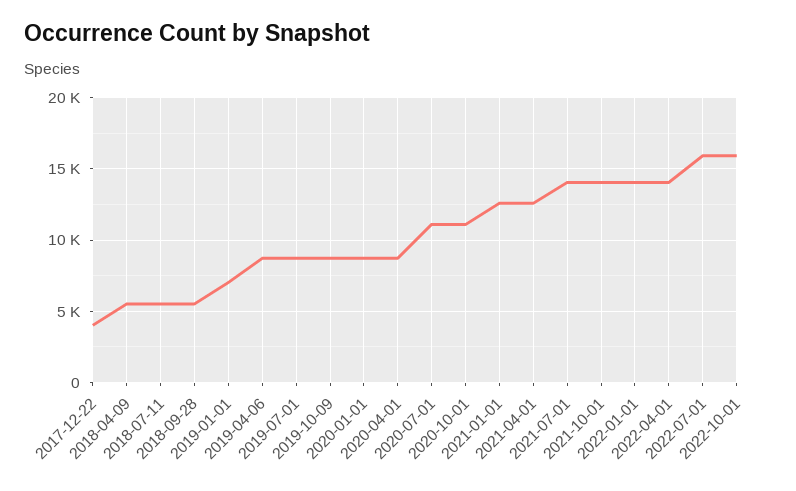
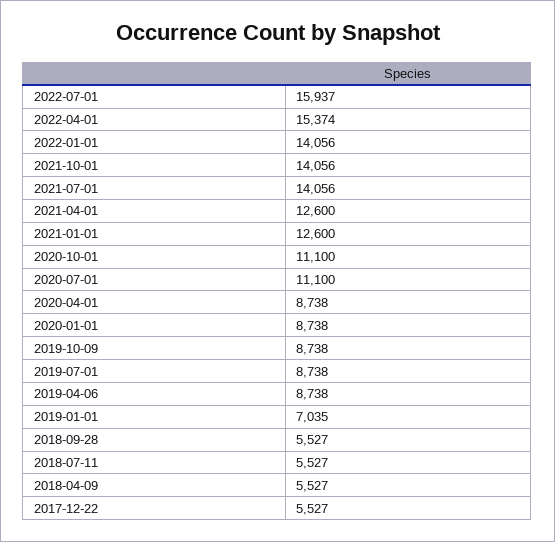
2017-12-22: 4000 -> 5527
2022-04-01: 14000 -> 15374
2022-10-01: 16000 -> none

